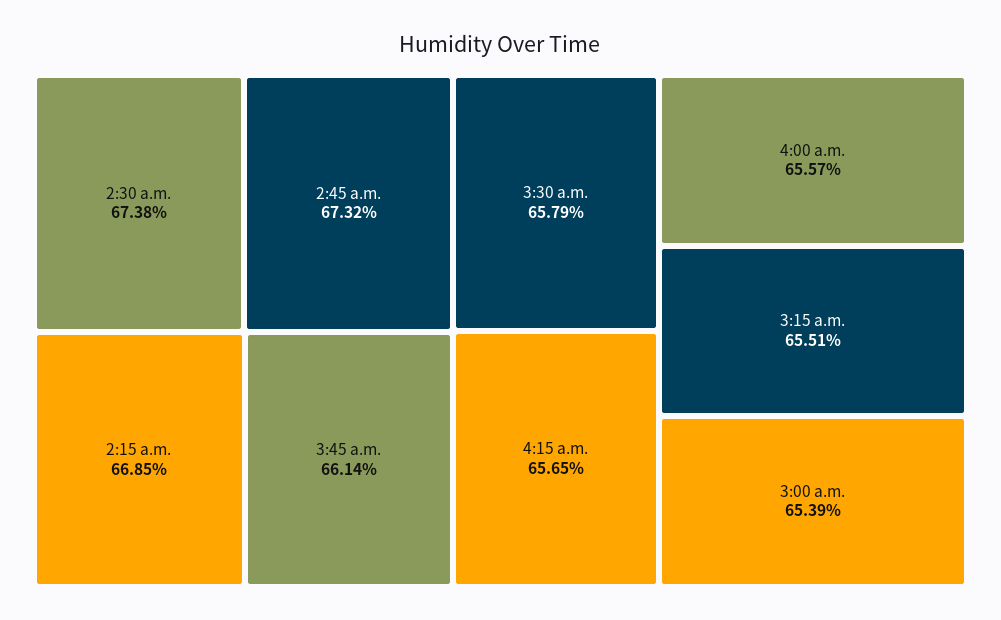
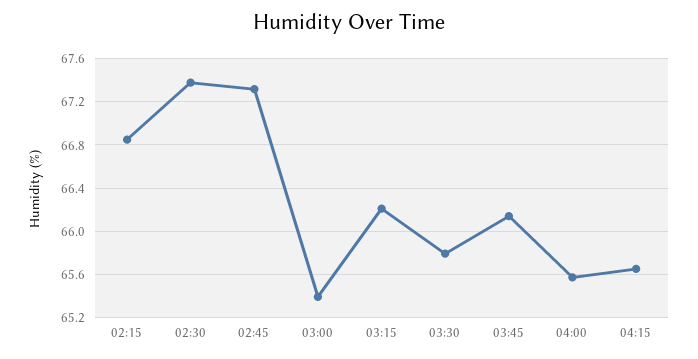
3:15 a.m.: 65.51 -> 66.2

